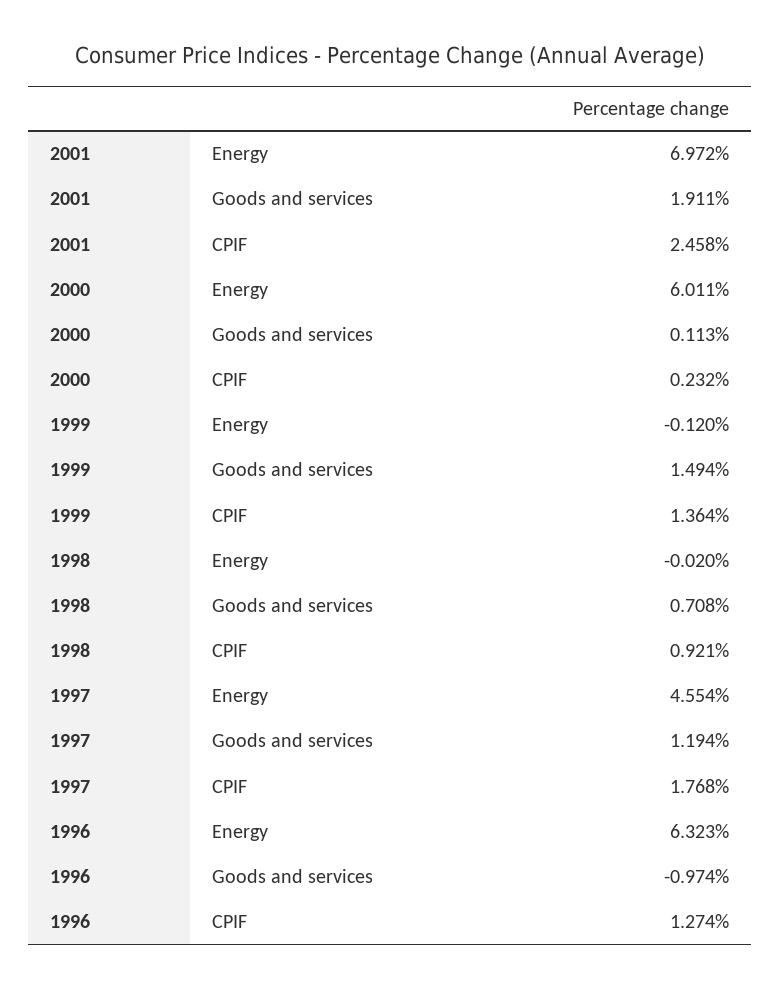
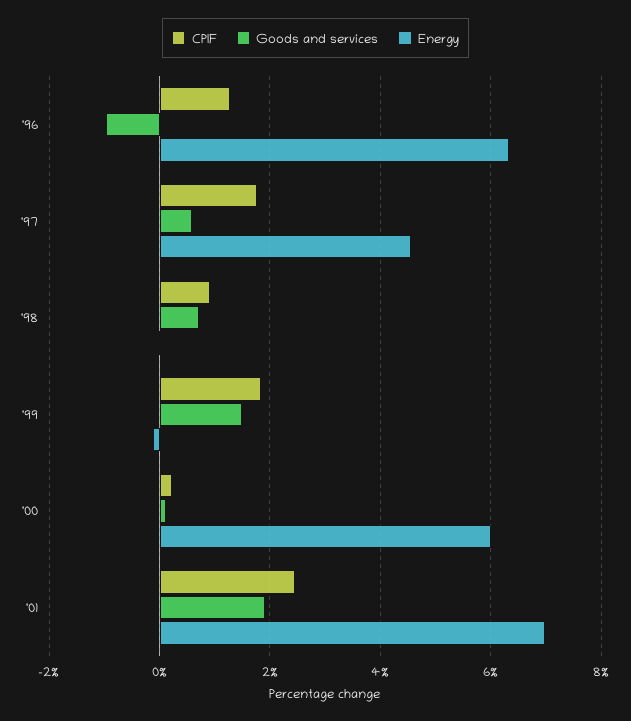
CPIF, 1999: 1.364 -> 1.8
Goods and services, 1997: 1.194 -> 0.6

